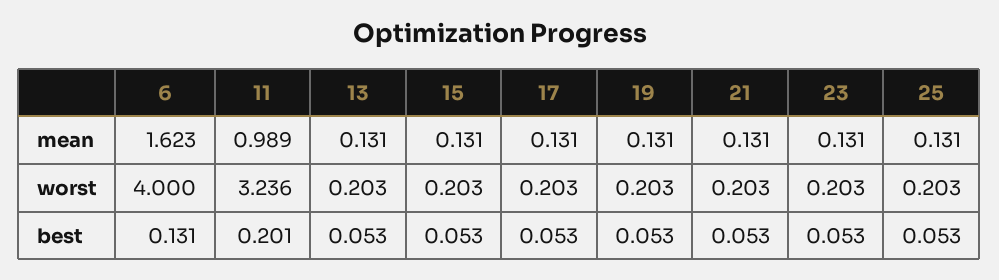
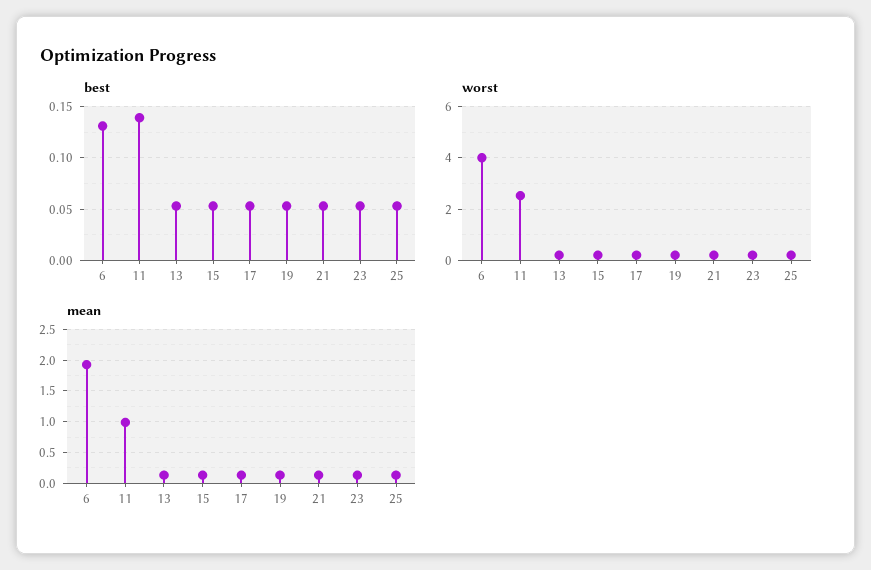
mean, 6: 1.623 -> 1.9
worst, 11: 3.236 -> 2.5
best, 11: 0.201 -> 0.14

